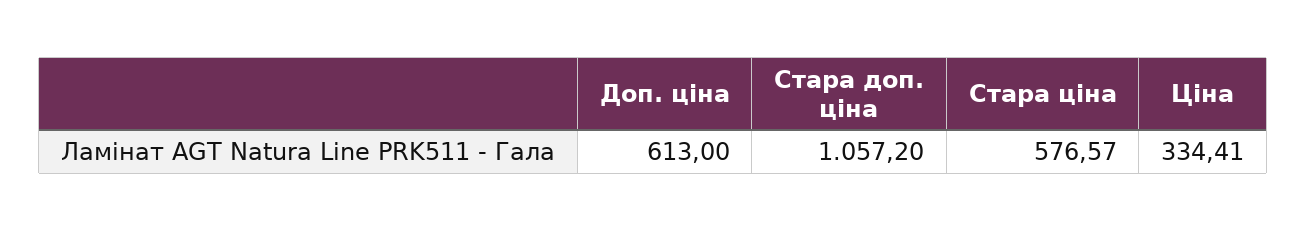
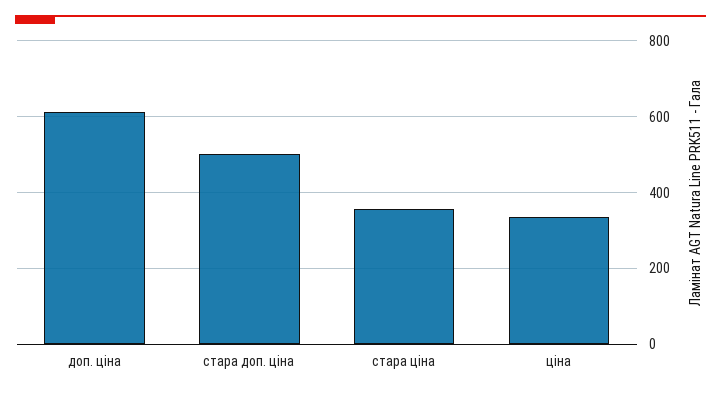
Стара доп. ціна: 1057.2 -> 500
Стара ціна: 576.57 -> 360

